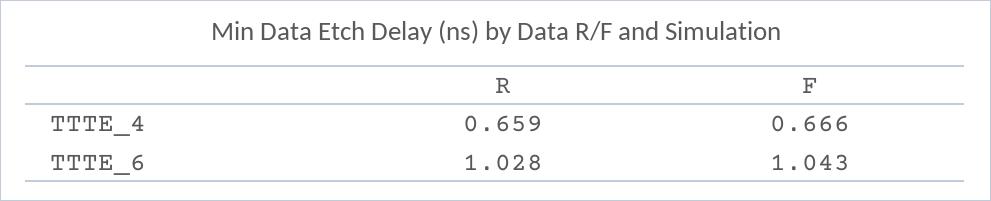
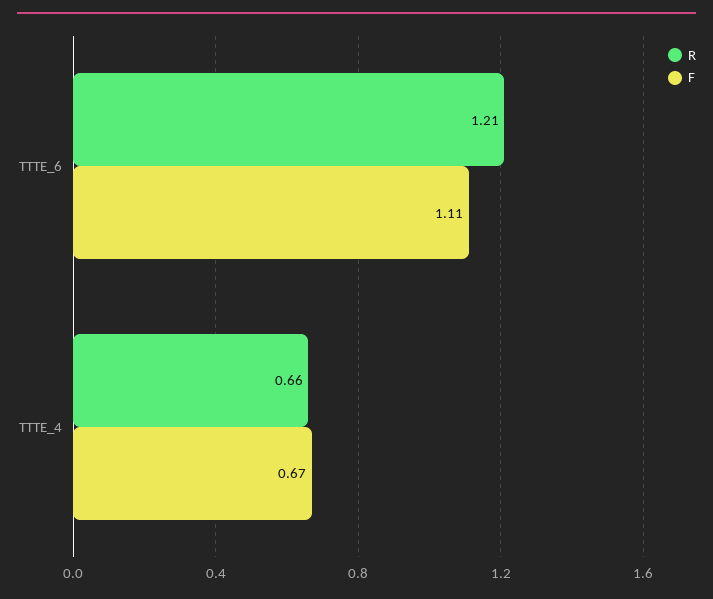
R, TTTE_6: 1.028 -> 1.21
F, TTTE_6: 1.043 -> 1.11

